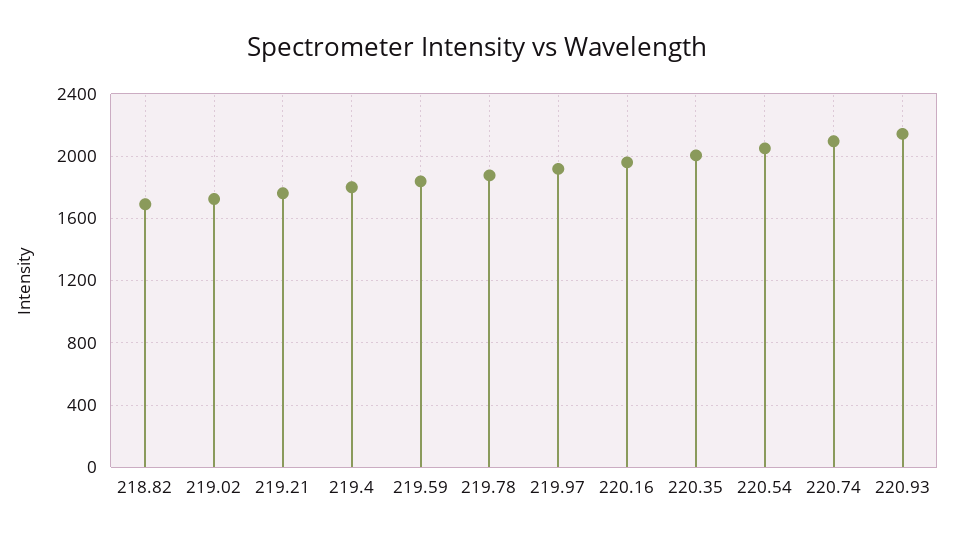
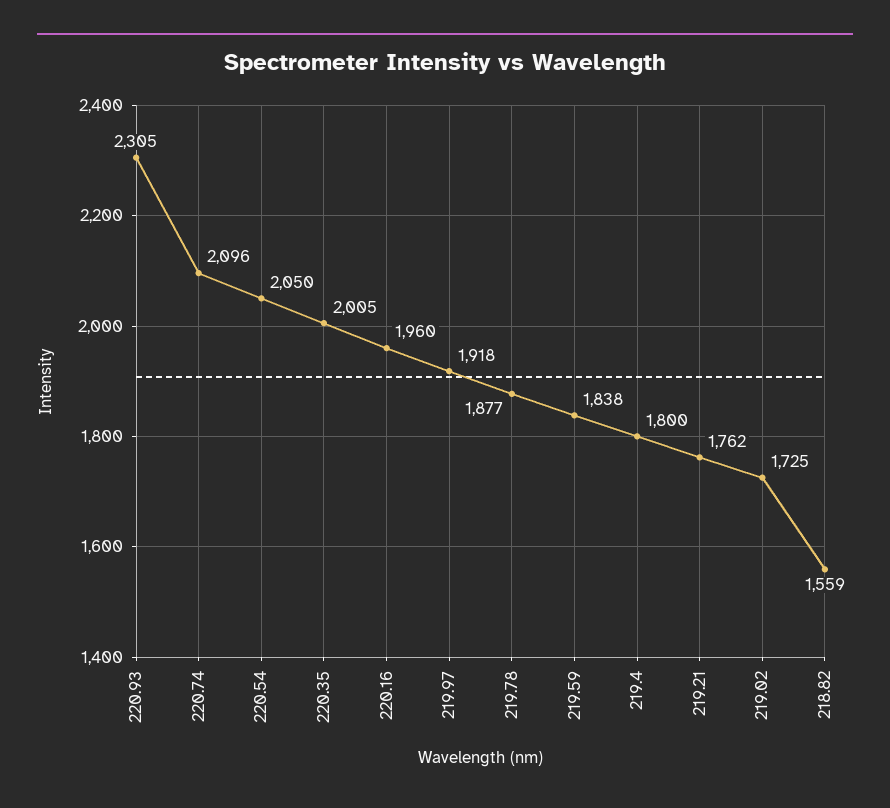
218.82: 1700 -> 1559
220.93: 2150 -> 2305

